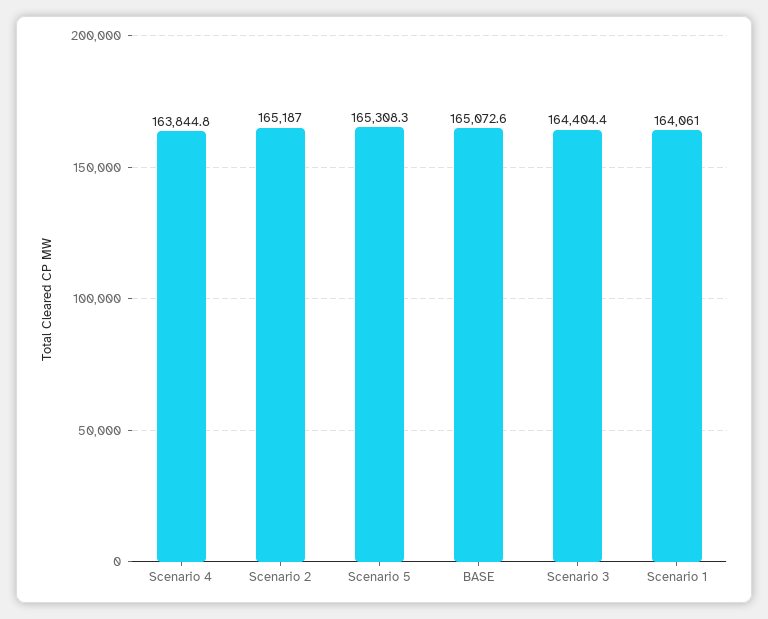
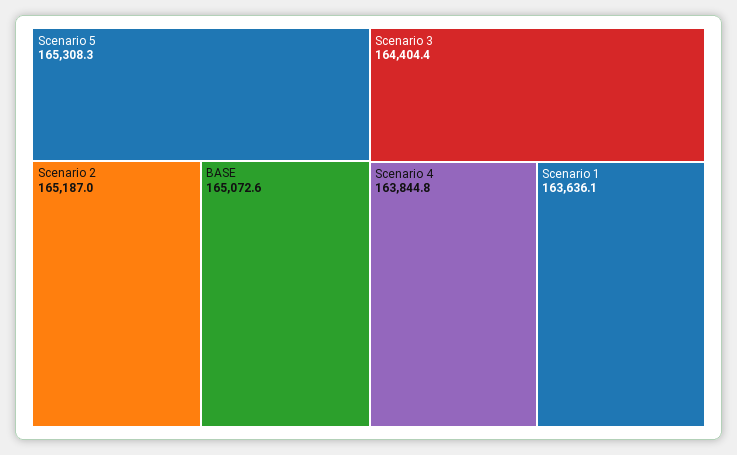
Scenario 1: 164061 -> 163636.1

